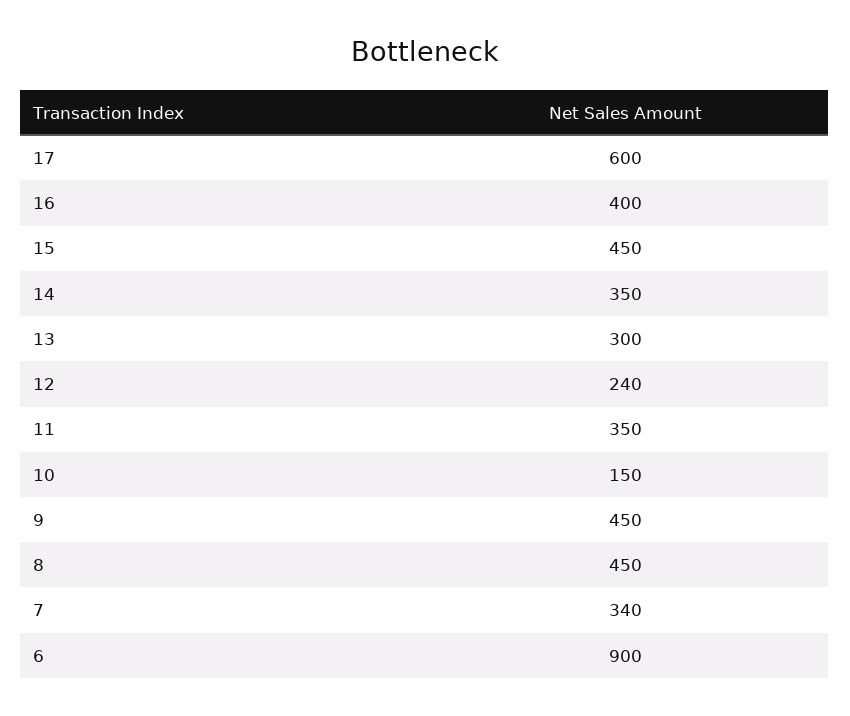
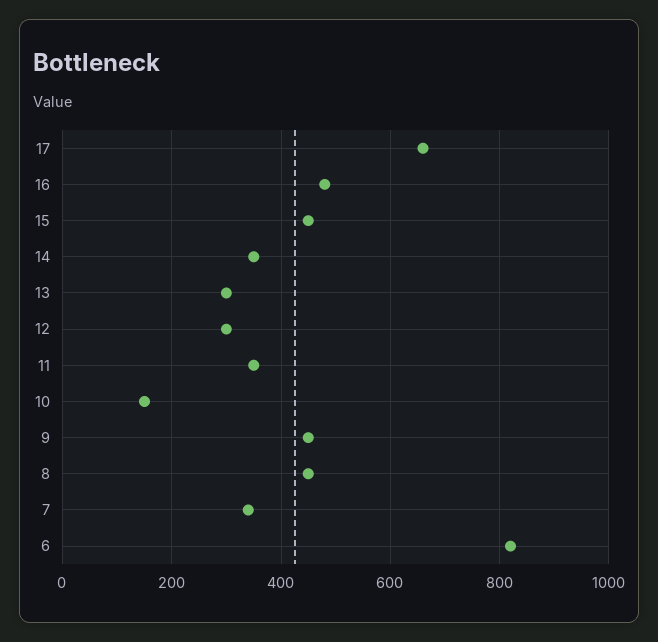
17: 600 -> 660
16: 400 -> 480
12: 240 -> 300
6: 900 -> 820

